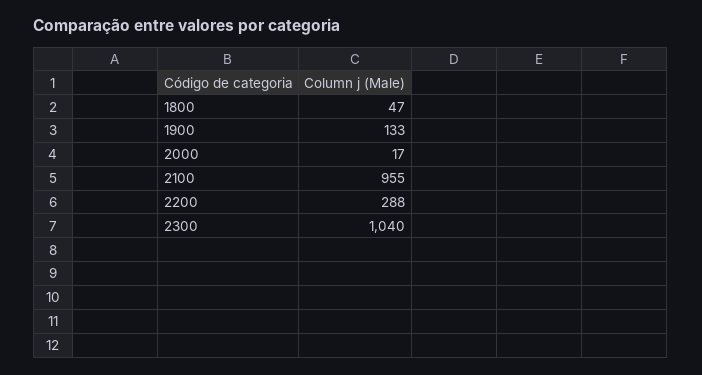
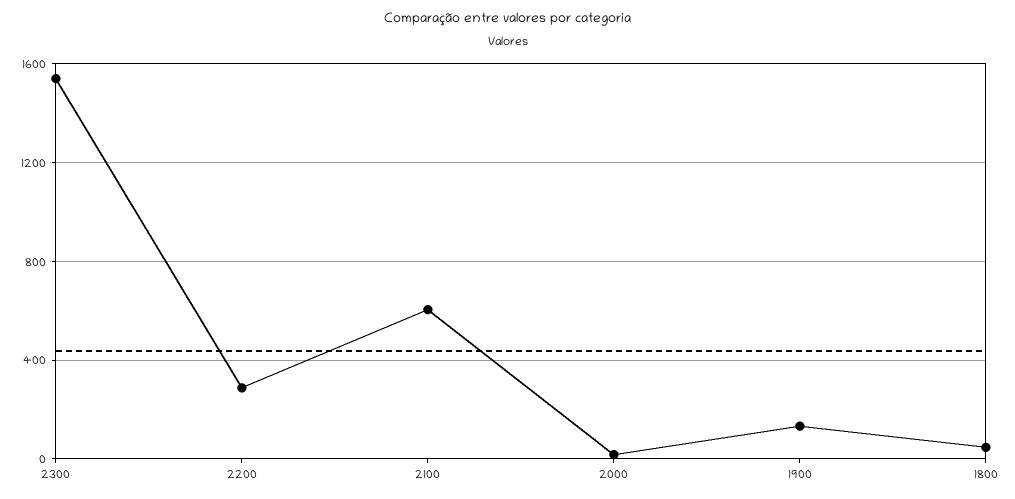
2100: 955 -> 600
2300: 1040 -> 1550

